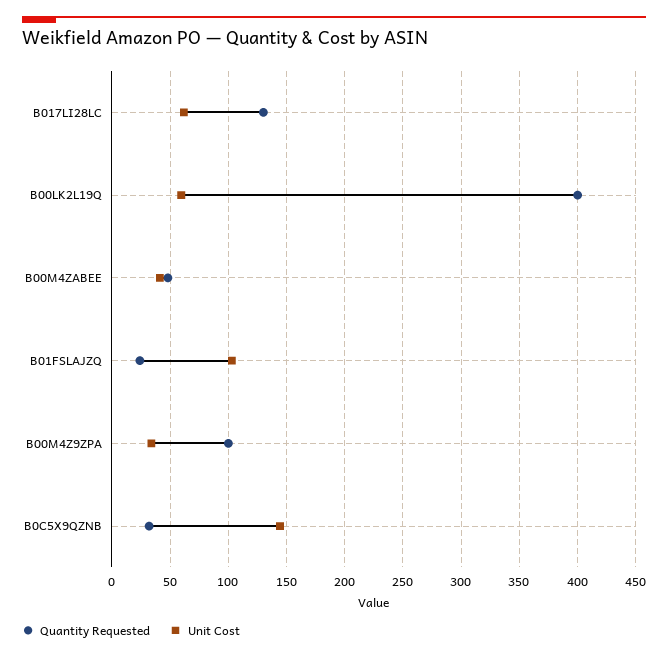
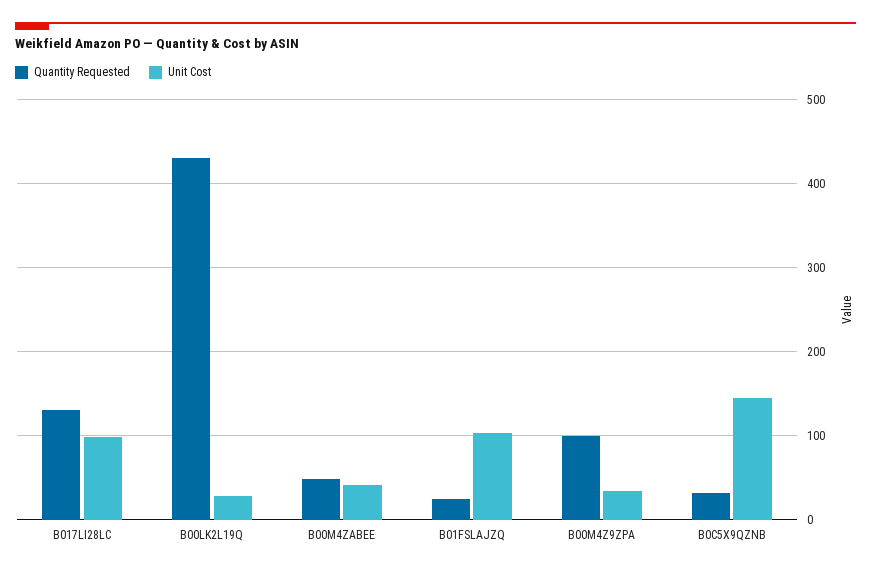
Unit Cost, B017LI28LC: 60 -> 100
Quantity Requested, B00LK2L19Q: 400 -> 430
Unit Cost, B00LK2L19Q: 60 -> 30

